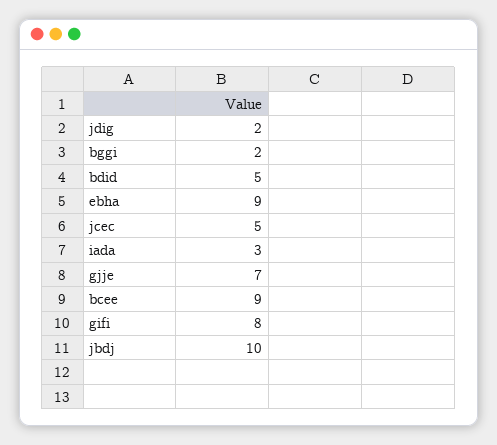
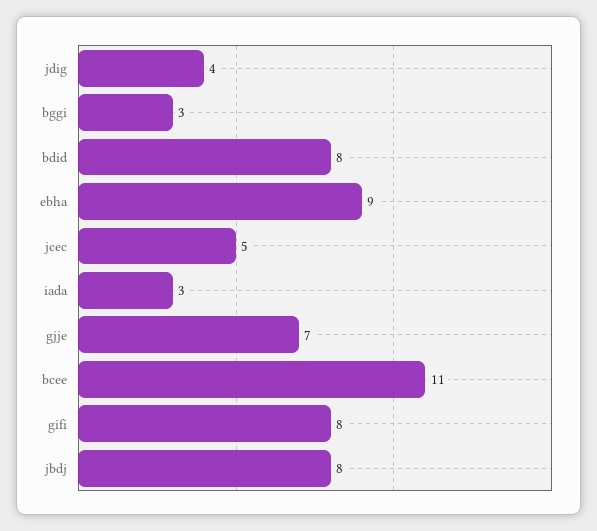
jdig: 2 -> 4
bggi: 2 -> 3
bdid: 5 -> 8
bcee: 9 -> 11
jbdj: 10 -> 8

